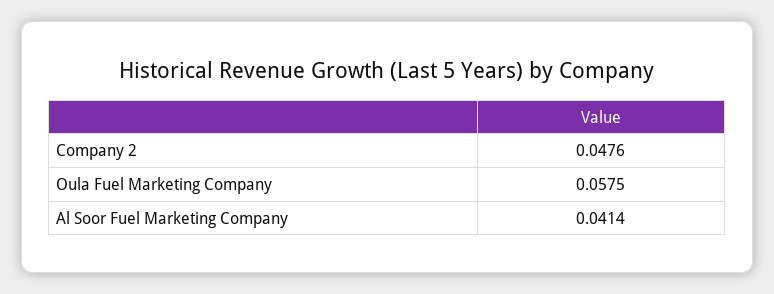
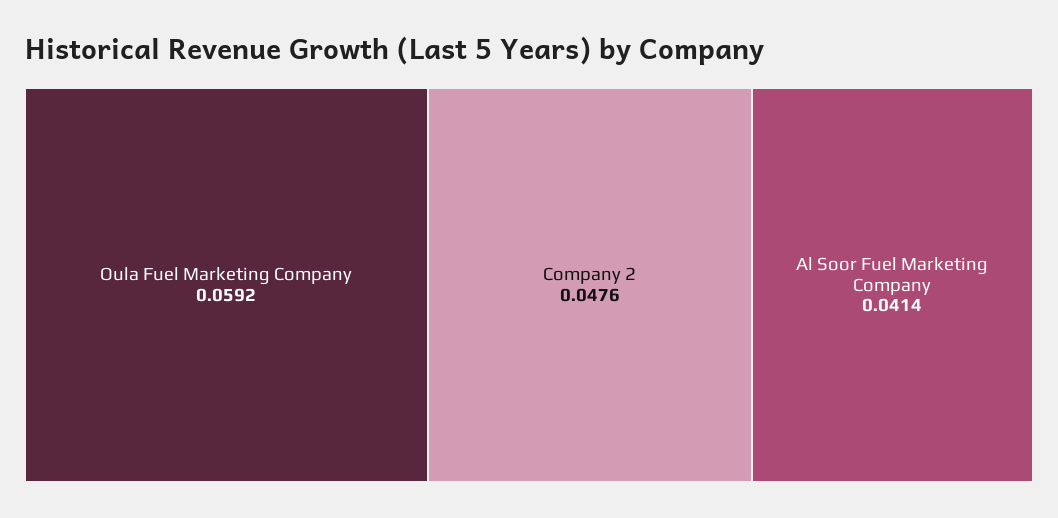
Oula Fuel Marketing Company: 0.0575 -> 0.0592

